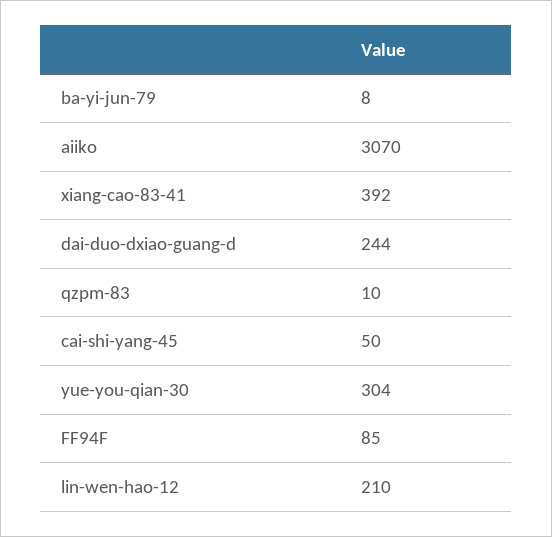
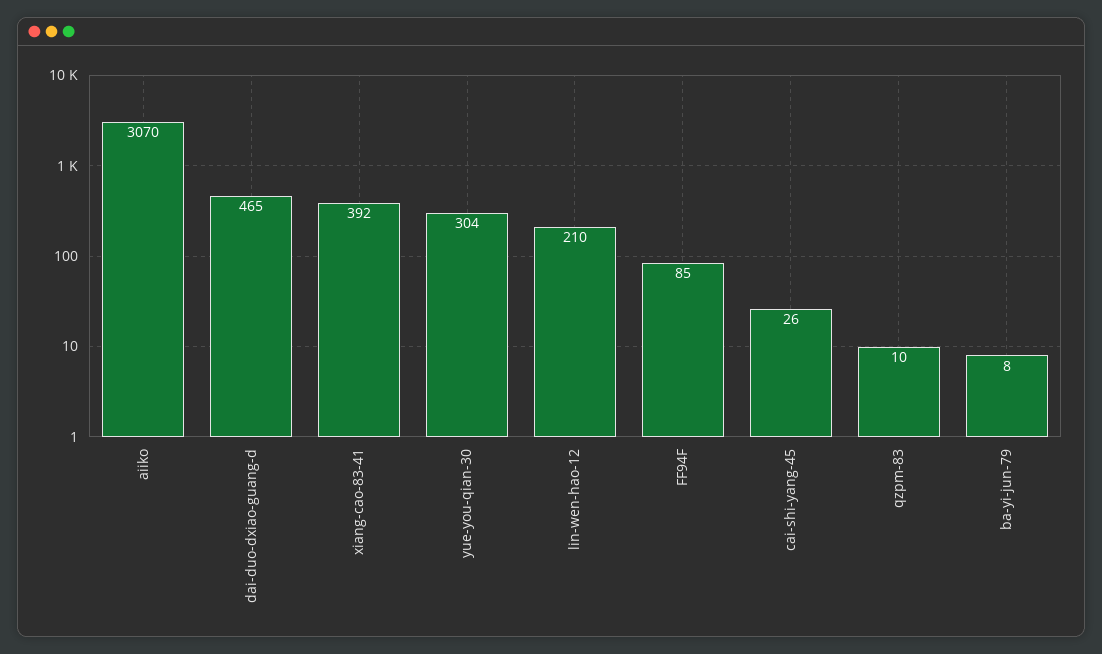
dai-duo-dxiao-guang-d: 244 -> 465
cai-shi-yang-45: 50 -> 26

